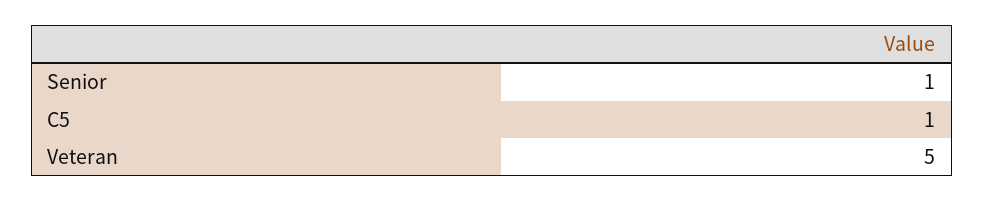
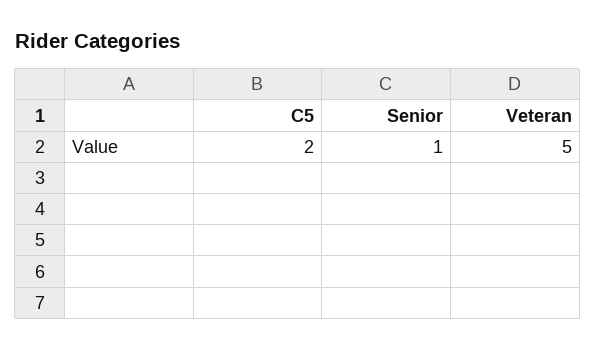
C5: 1 -> 2

